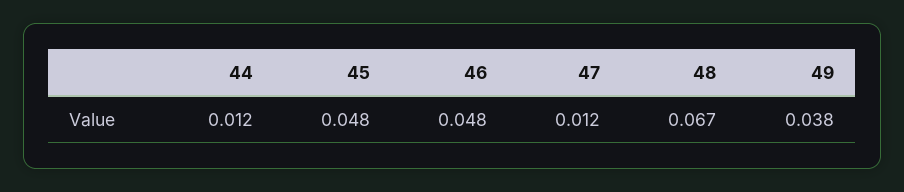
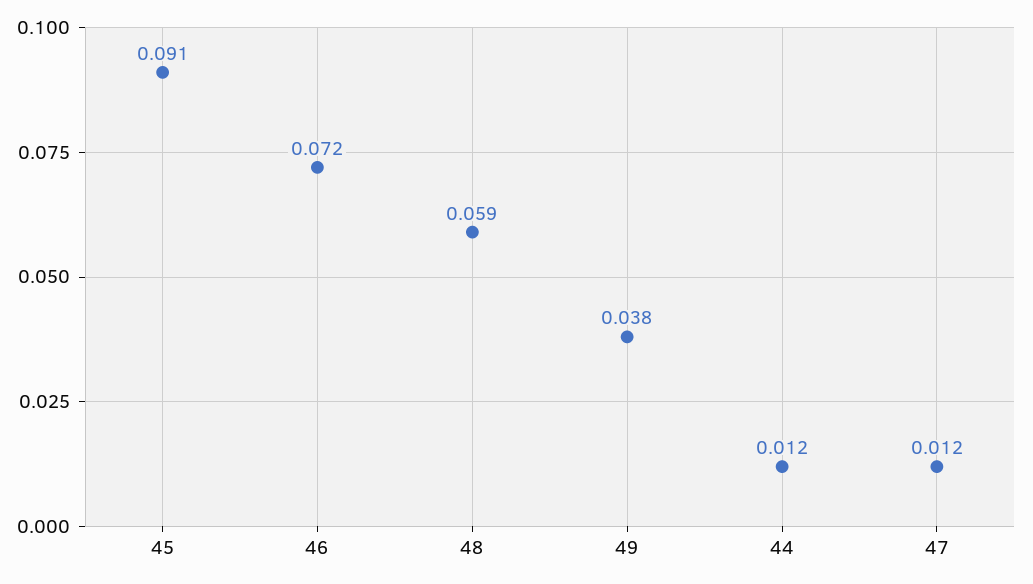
45: 0.048 -> 0.091
46: 0.048 -> 0.072
48: 0.067 -> 0.059

